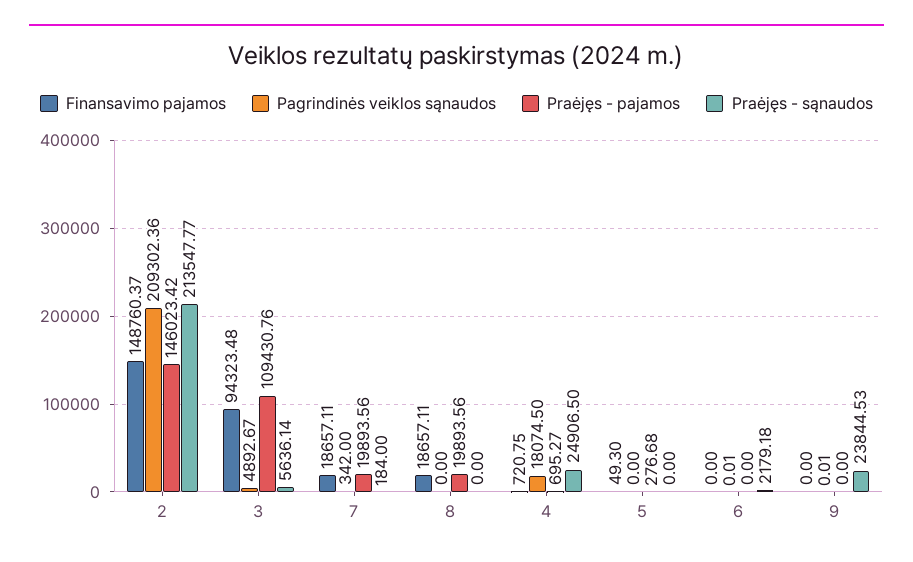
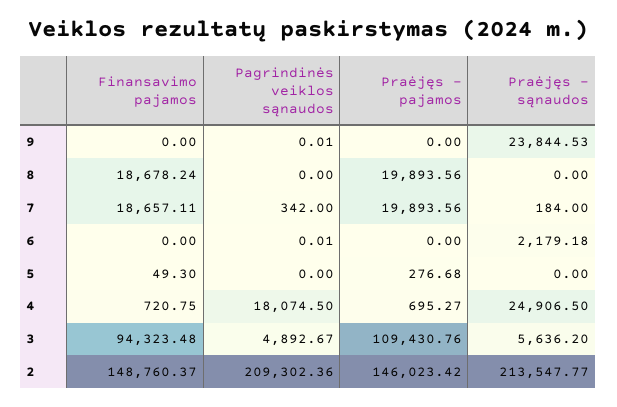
Praėjęs - sąnaudos, 3: 5636.14 -> 5636.2
Finansavimo pajamos, 8: 18657.11 -> 18678.24

